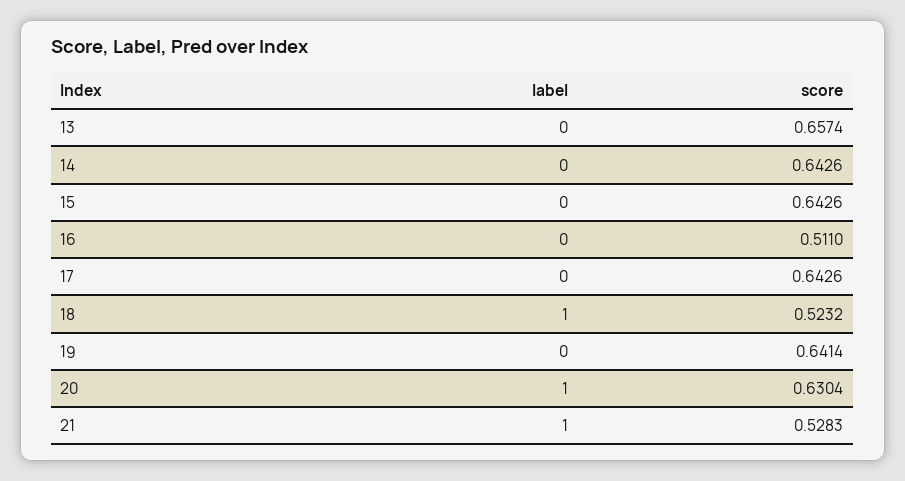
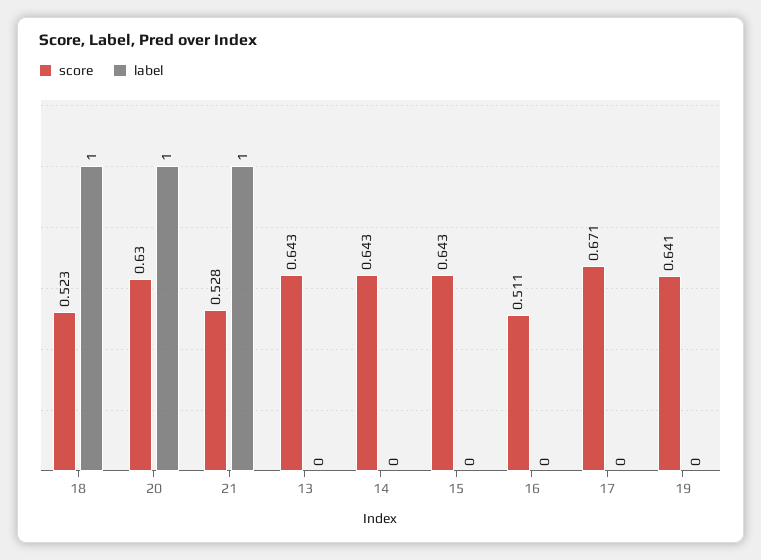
score, 13: 0.6574 -> 0.643
score, 17: 0.6426 -> 0.671

